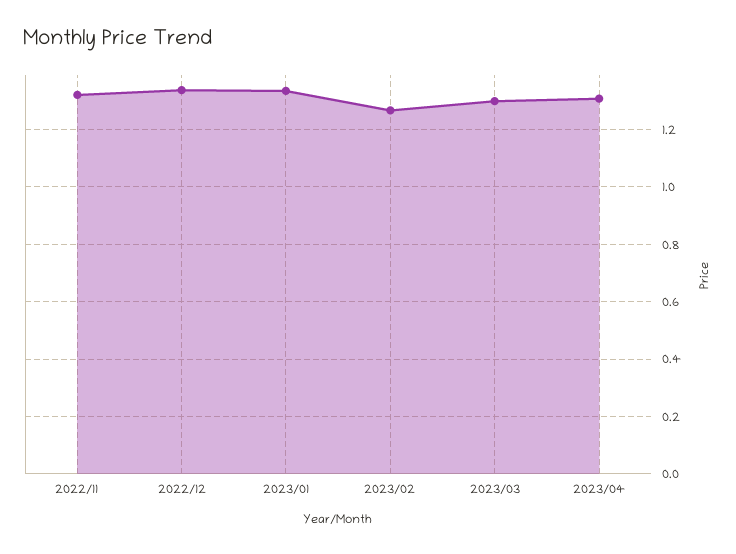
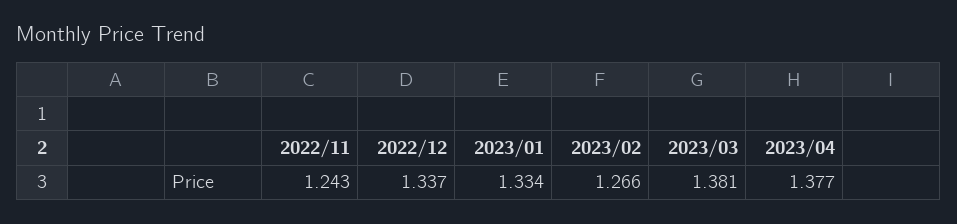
2022/11: 1.325 -> 1.243
2023/03: 1.3 -> 1.381
2023/04: 1.3 -> 1.377

